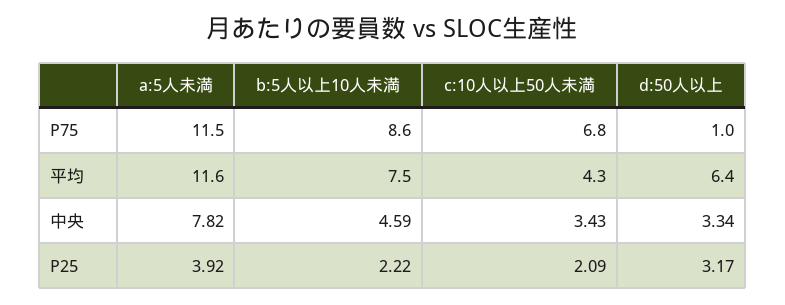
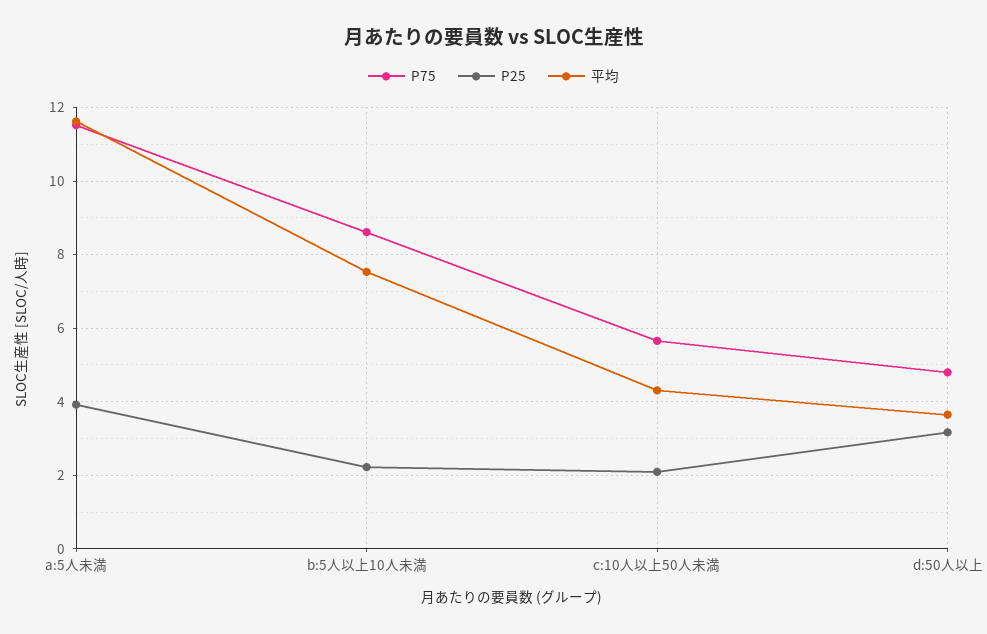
P75, c:10人以上50人未満: 6.8 -> 5.6
P75, d:50人以上: 1 -> 4.8
平均, d:50人以上: 6.4 -> 3.6
中央, a:5人未満: 7.82 -> none
中央, b:5人以上10人未満: 4.59 -> none
中央, c:10人以上50人未満: 3.43 -> none
中央, d:50人以上: 3.34 -> none

